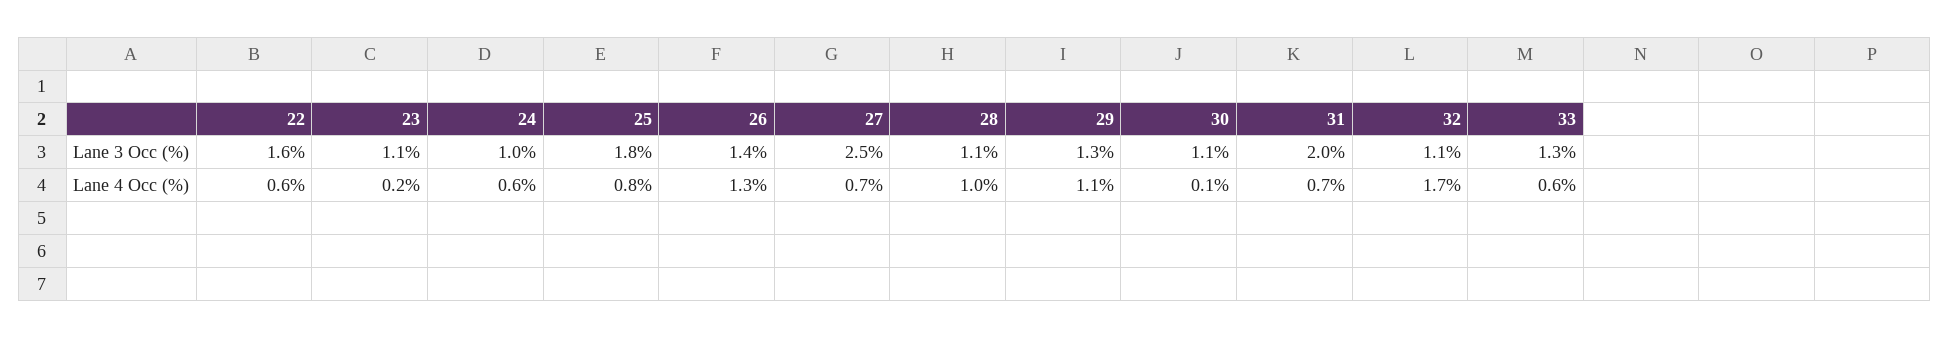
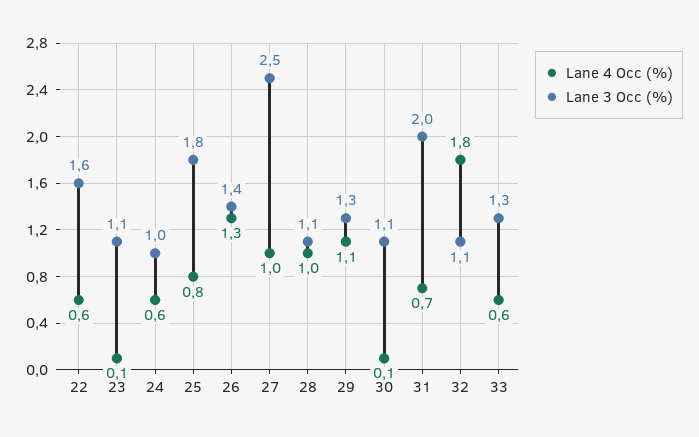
Lane 4 Occ (%), 23: 0.2 -> 0.1
Lane 4 Occ (%), 27: 0.7 -> 1
Lane 4 Occ (%), 32: 1.7 -> 1.8

